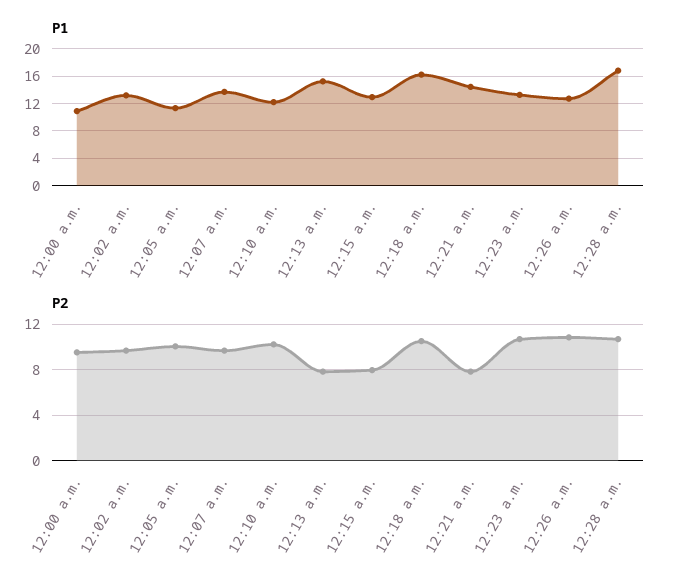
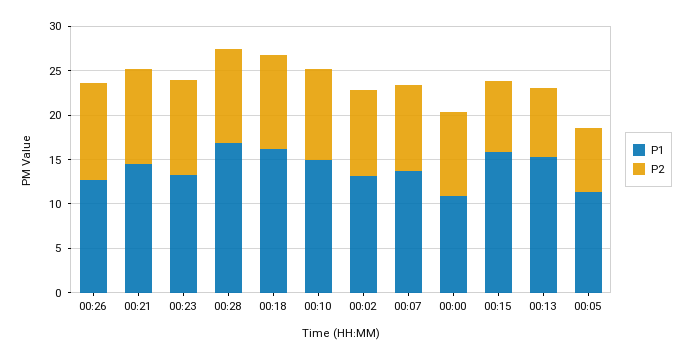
P1, 12:10 a.m.: 12 -> 15
P1, 12:15 a.m.: 13 -> 16
P2, 12:05 a.m.: 10 -> 7
P2, 12:21 a.m.: 8 -> 11

